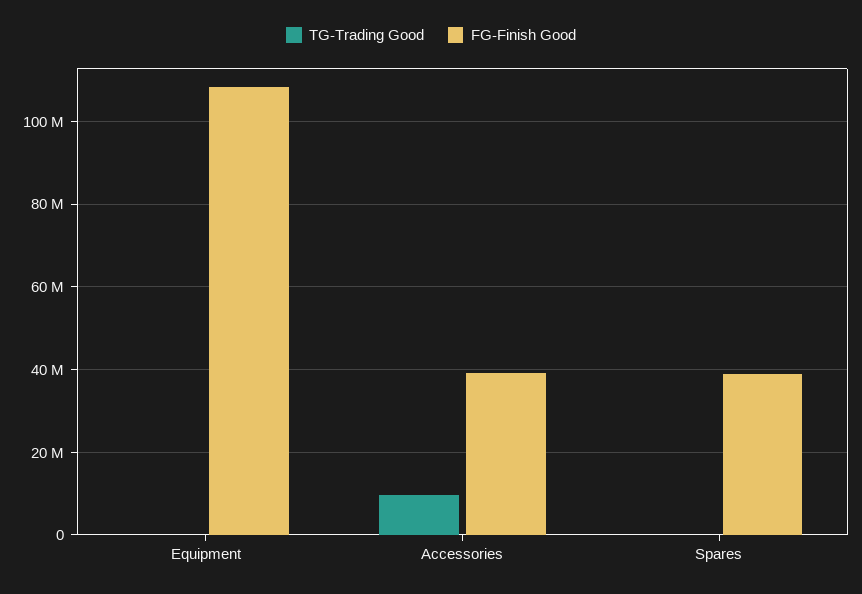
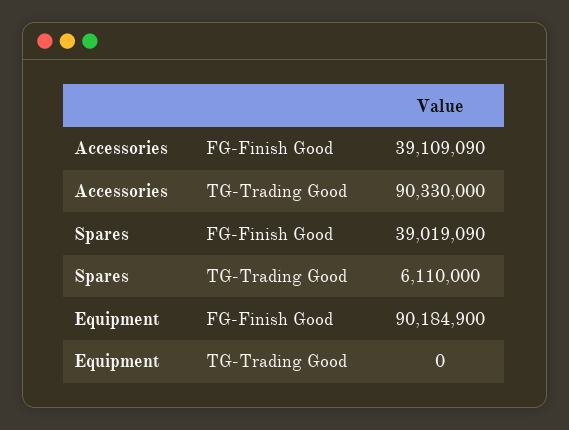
FG-Finish Good, Equipment: 108000000 -> 90184900
TG-Trading Good, Accessories: 10000000 -> 90330000
TG-Trading Good, Spares: 0 -> 6110000

